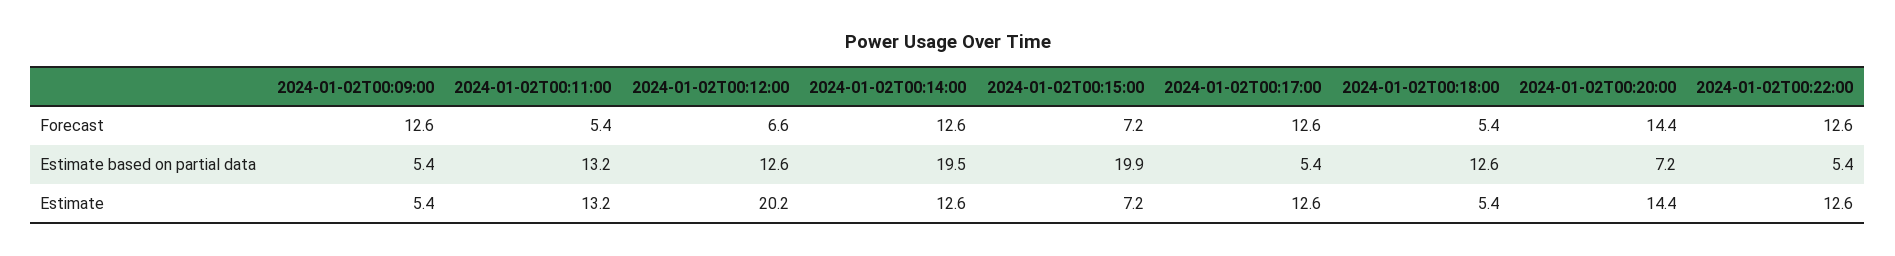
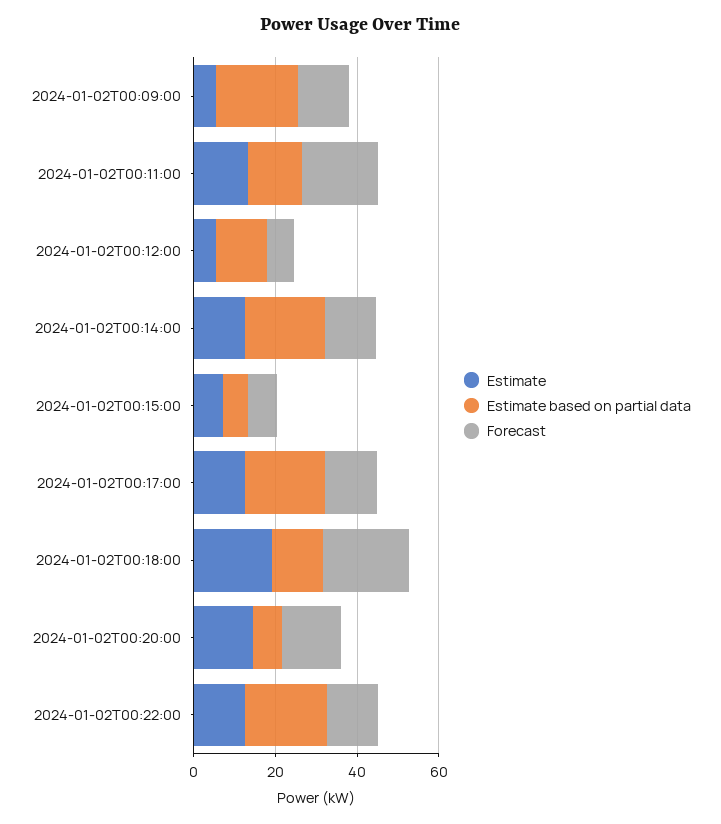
Forecast, 2024-01-02T00:11:00: 5.4 -> 20
Forecast, 2024-01-02T00:18:00: 5.4 -> 20
Estimate based on partial data, 2024-01-02T00:09:00: 5.4 -> 20
Estimate based on partial data, 2024-01-02T00:15:00: 19.9 -> 5
Estimate based on partial data, 2024-01-02T00:17:00: 5.4 -> 20
Estimate based on partial data, 2024-01-02T00:22:00: 5.4 -> 20
Estimate, 2024-01-02T00:12:00: 20.2 -> 5
Estimate, 2024-01-02T00:18:00: 5.4 -> 20

